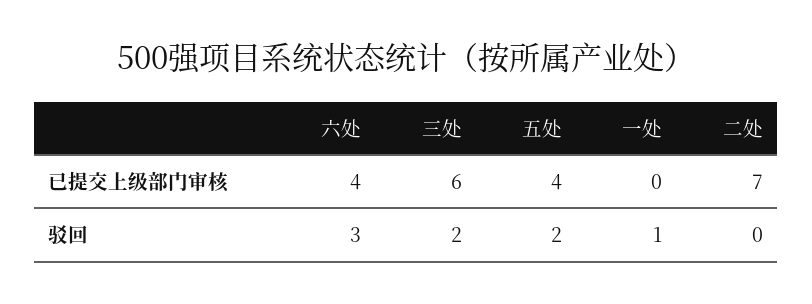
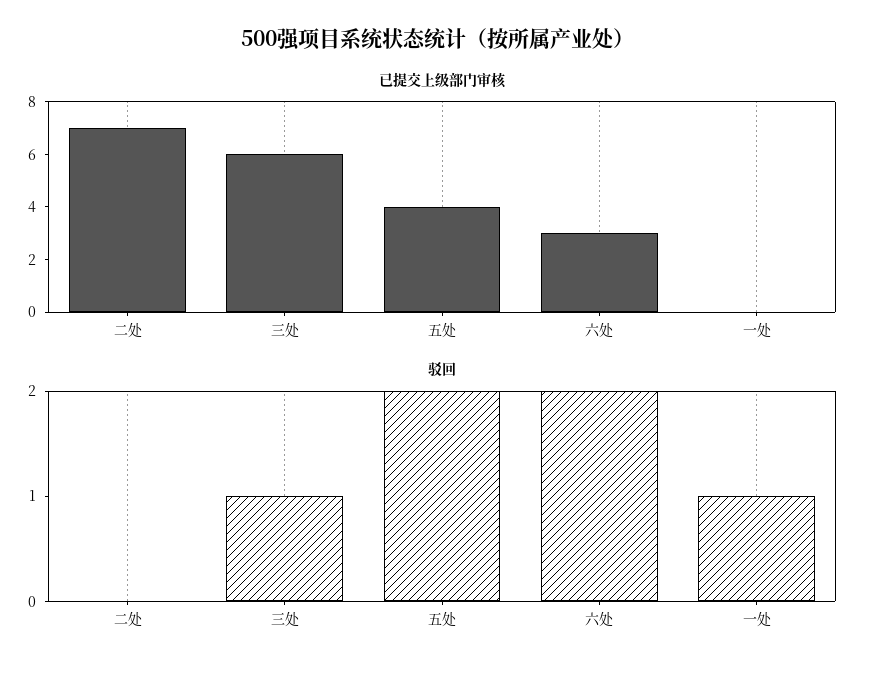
已提交上级部门审核, 六处: 4 -> 3
驳回, 六处: 3 -> 2
驳回, 三处: 2 -> 1

